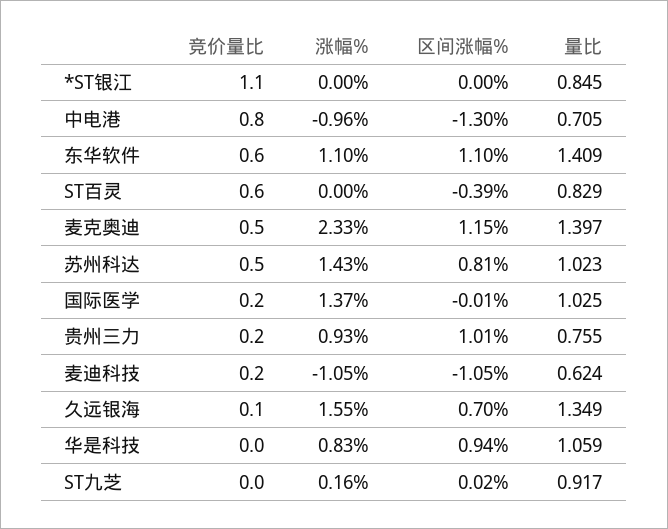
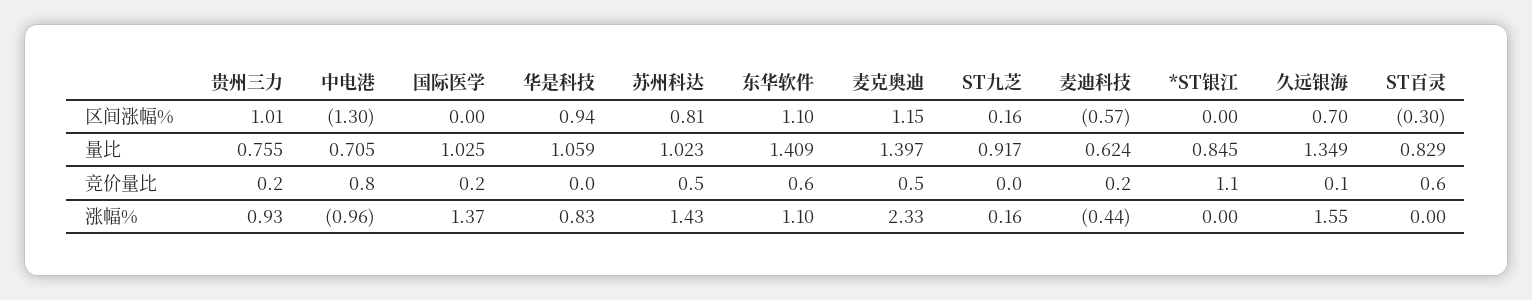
区间涨幅%, ST百灵: -0.39 -> -0.3
区间涨幅%, 国际医学: -0.01 -> 0
涨幅%, 麦迪科技: -1.05 -> -0.44
区间涨幅%, 麦迪科技: -1.05 -> -0.57
区间涨幅%, ST九芝: 0.02 -> 0.16

